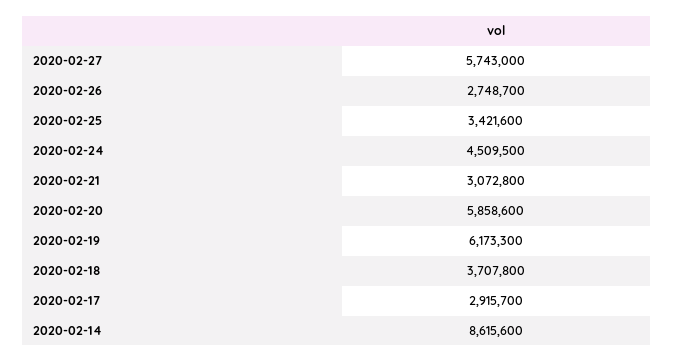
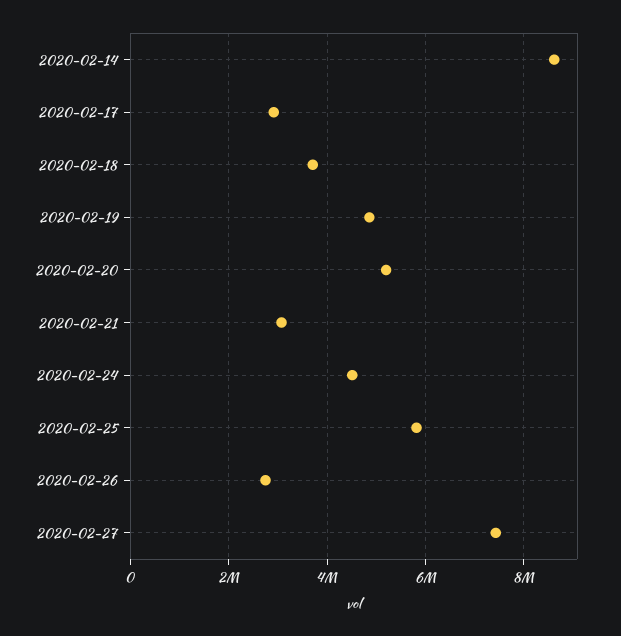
2020-02-27: 5743000 -> 7400000
2020-02-25: 3421600 -> 5800000
2020-02-20: 5858600 -> 5200000
2020-02-19: 6173300 -> 4800000

